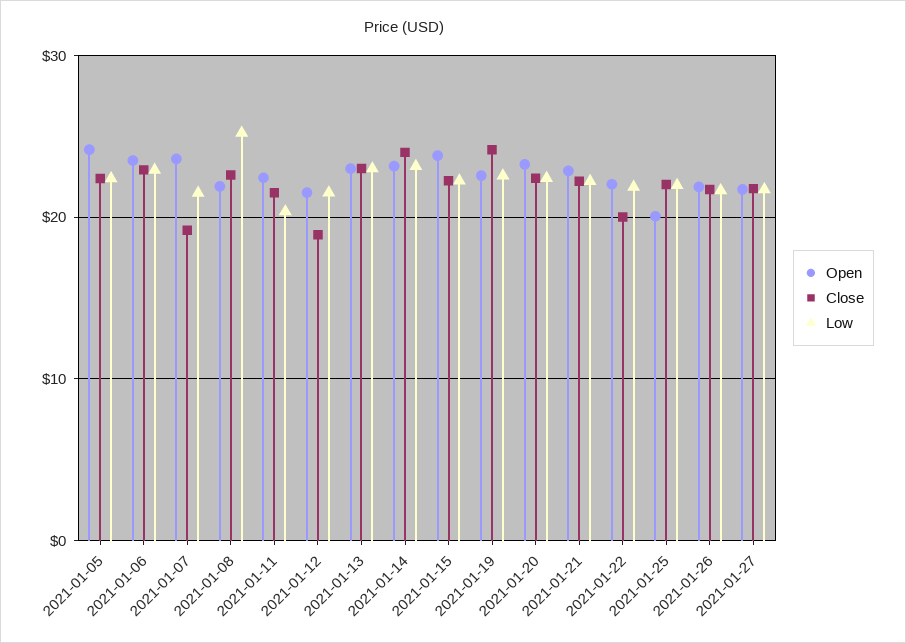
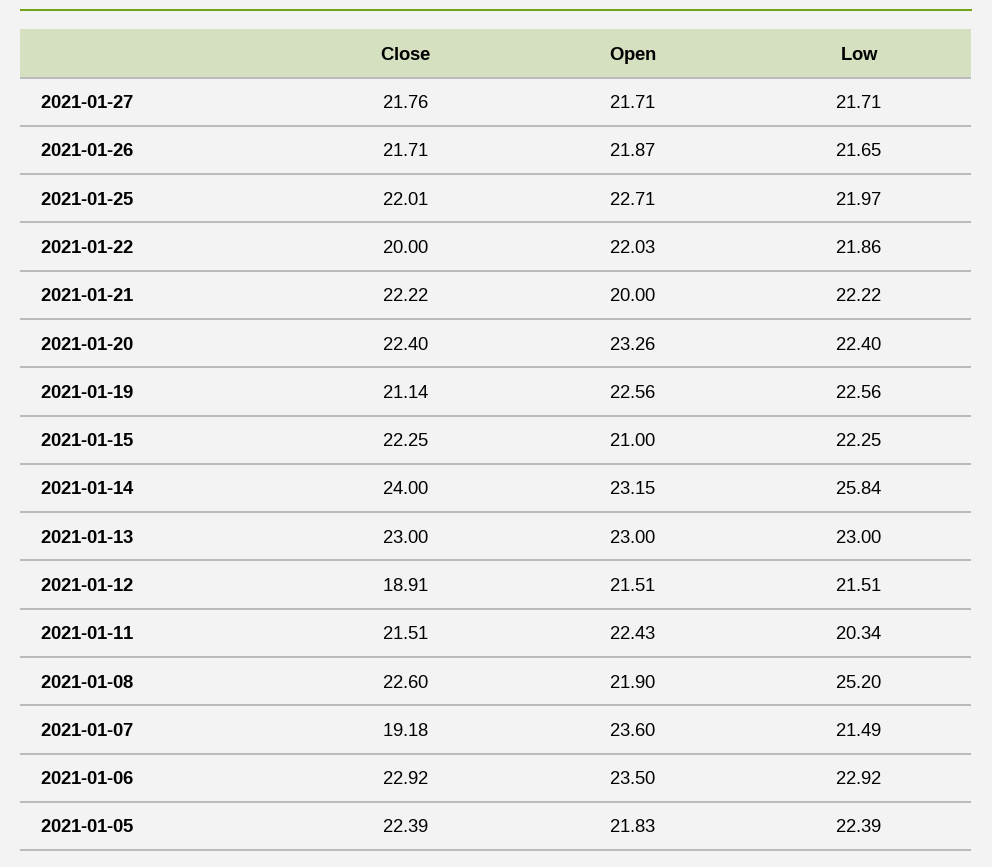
Open, 2021-01-05: 24 -> 21.83
Low, 2021-01-14: 23 -> 25.84
Open, 2021-01-15: 24 -> 21
Close, 2021-01-19: 24 -> 21.14
Open, 2021-01-21: 23 -> 20
Open, 2021-01-25: 20 -> 22.71

